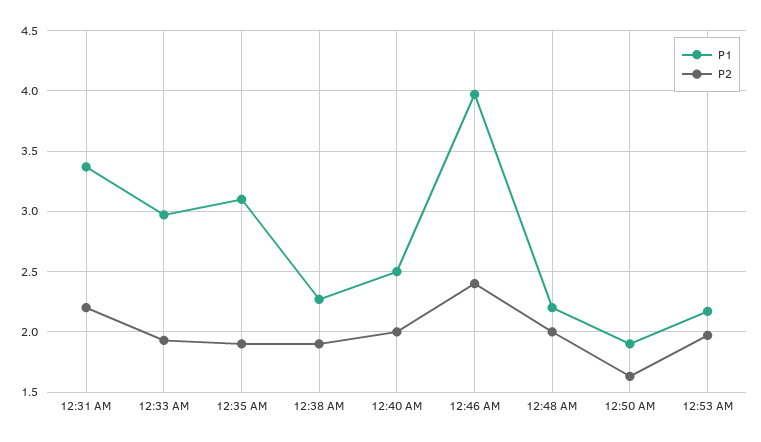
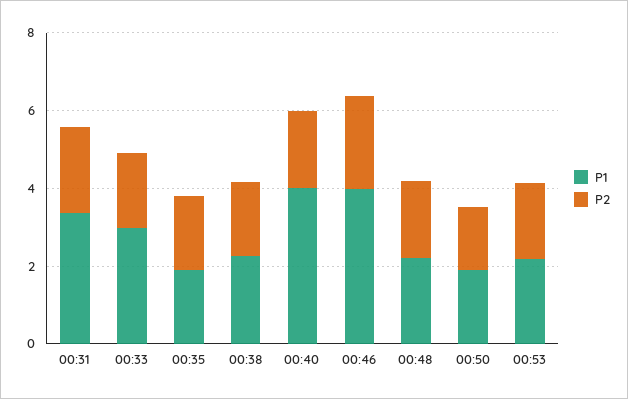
P1, 12:35 AM: 3.1 -> 2
P1, 12:40 AM: 2.5 -> 4

